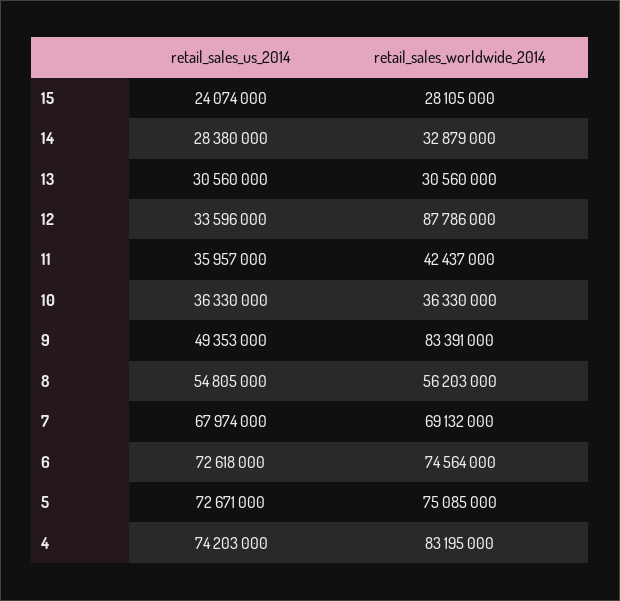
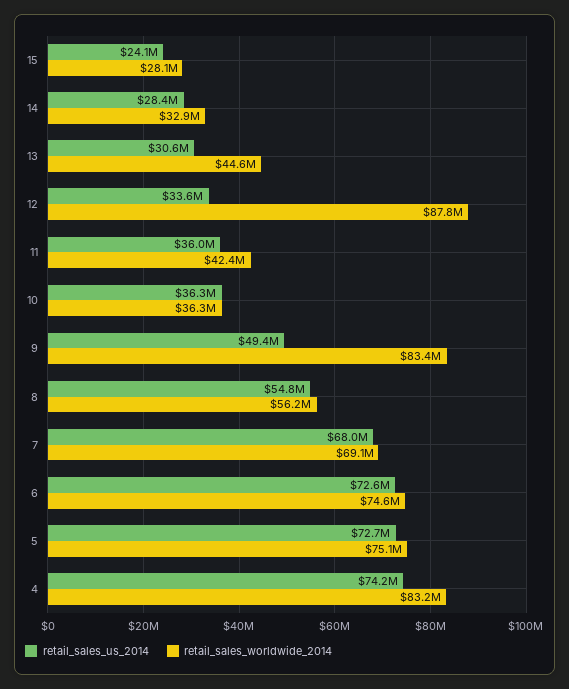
retail_sales_worldwide_2014, 13: 30560000 -> 44600000

